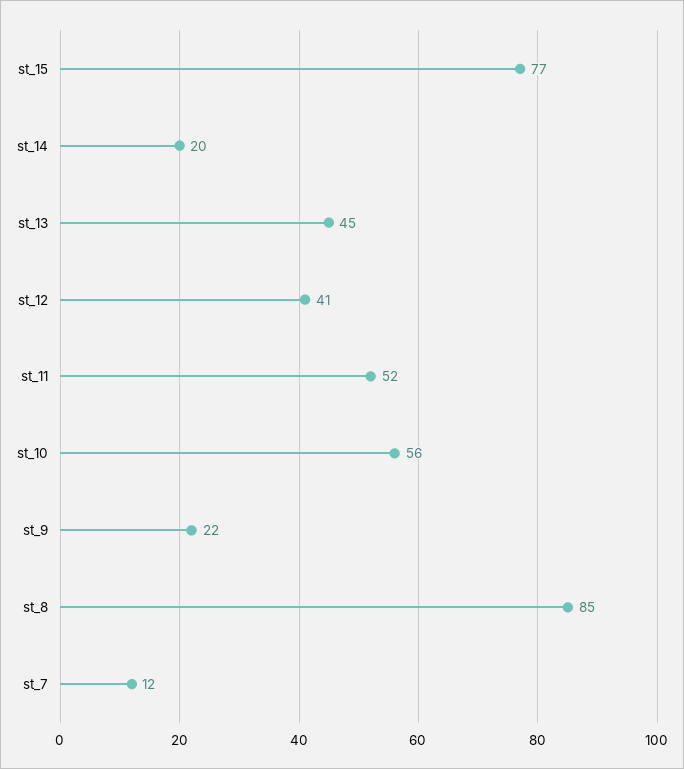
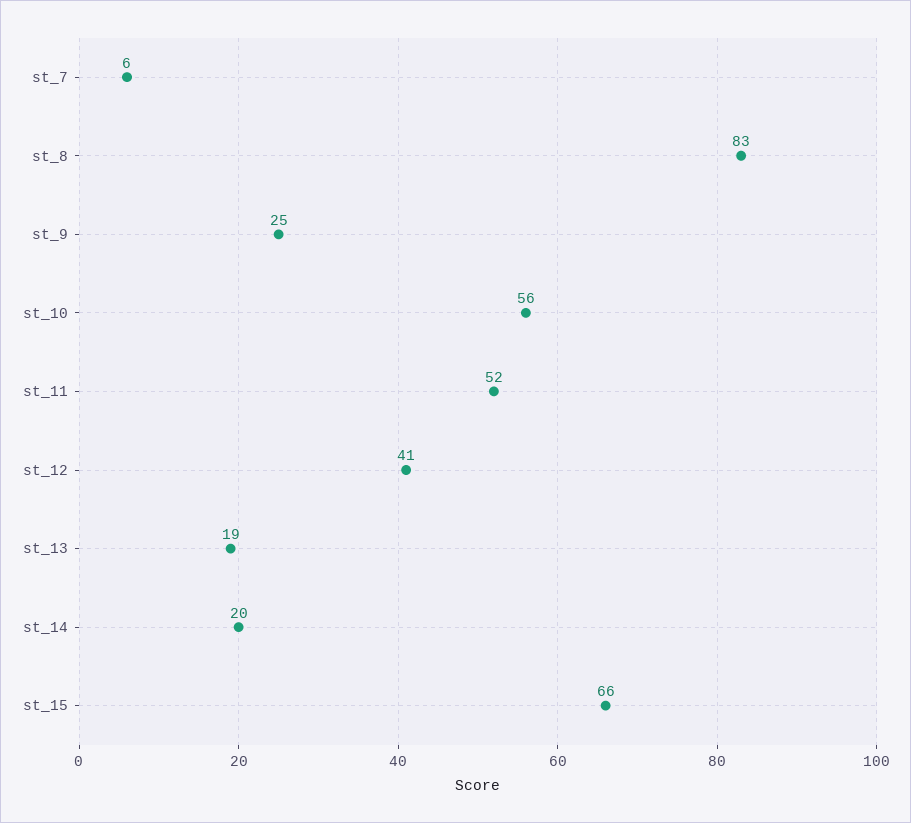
st_15: 77 -> 66
st_13: 45 -> 19
st_9: 22 -> 25
st_8: 85 -> 83
st_7: 12 -> 6

